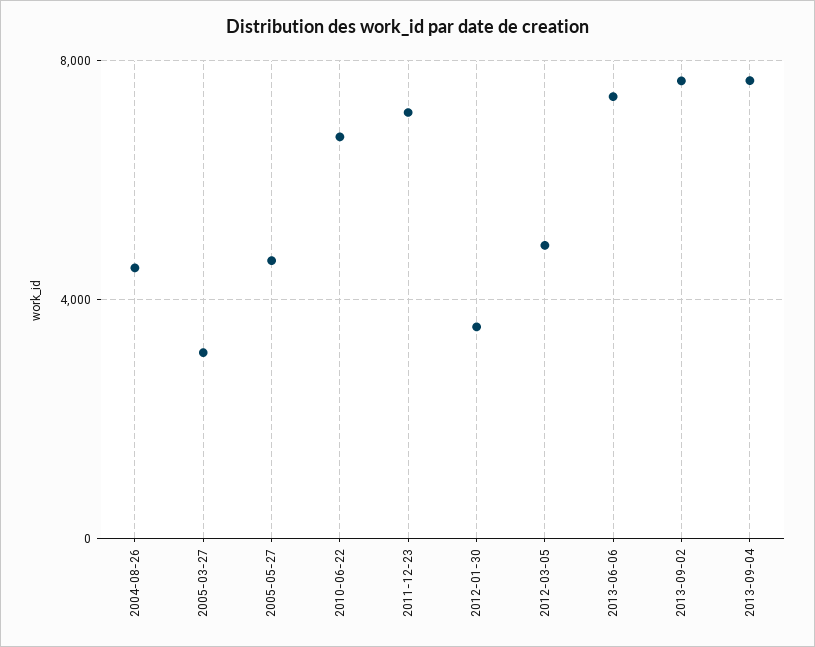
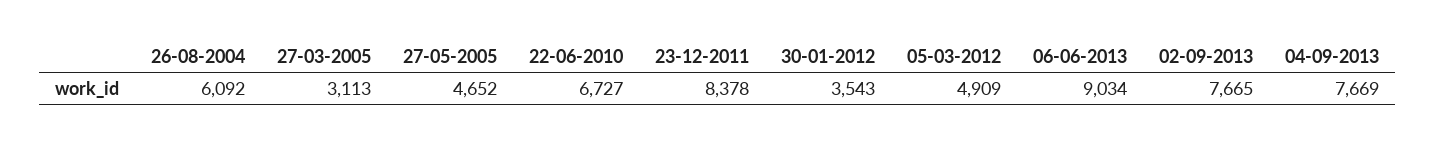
2004-08-26: 4500 -> 6092
2011-12-23: 7000 -> 8378
2013-06-06: 7500 -> 9034

